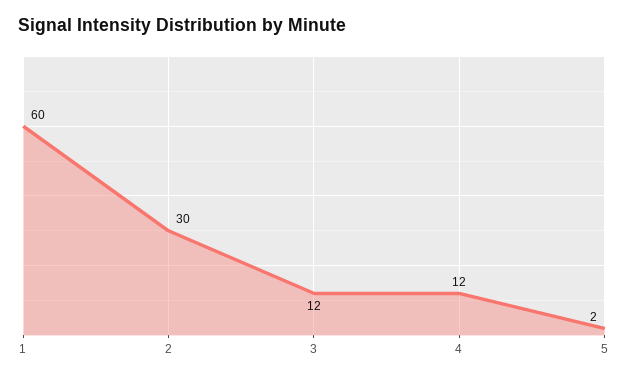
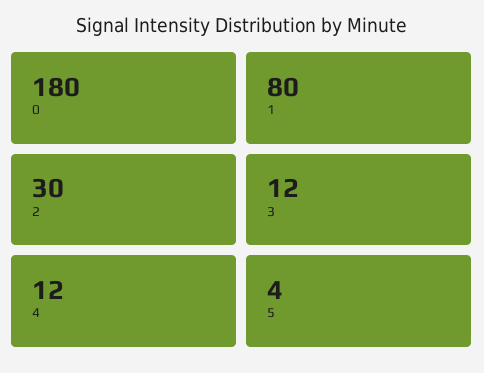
1: 60 -> 80
5: 2 -> 4
0: none -> 180

